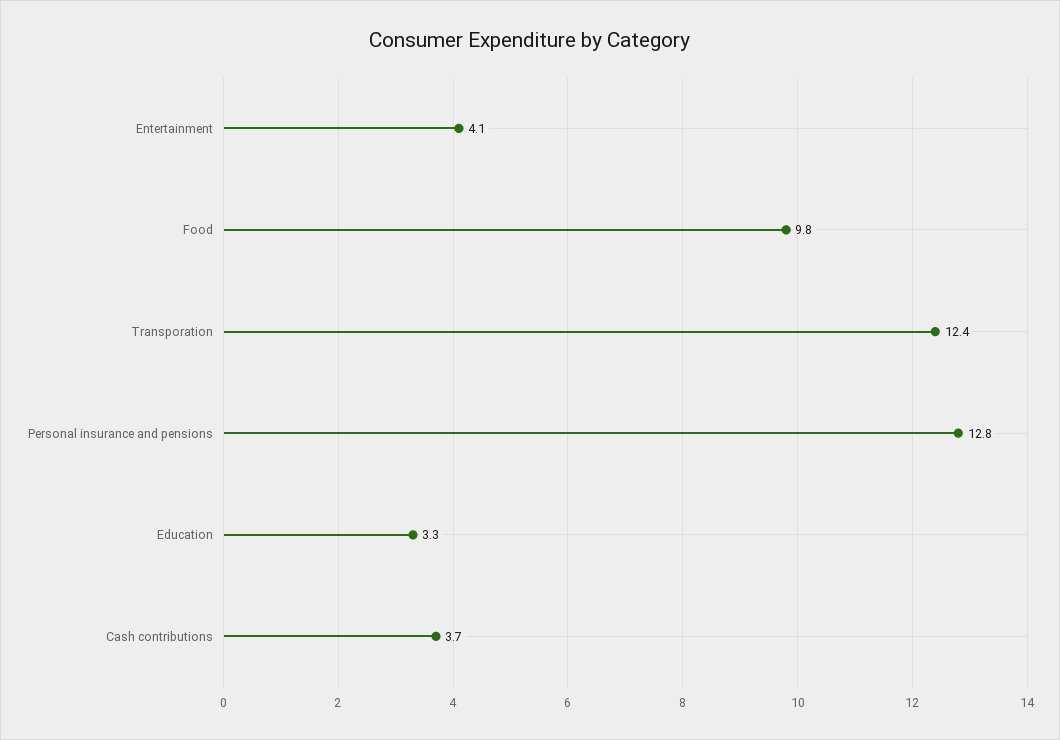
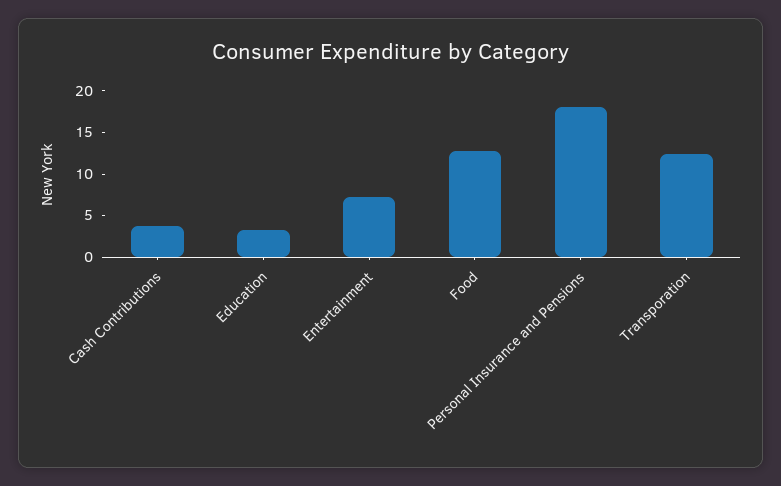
Entertainment: 4.1 -> 7
Food: 9.8 -> 13
Personal insurance and pensions: 12.8 -> 18

